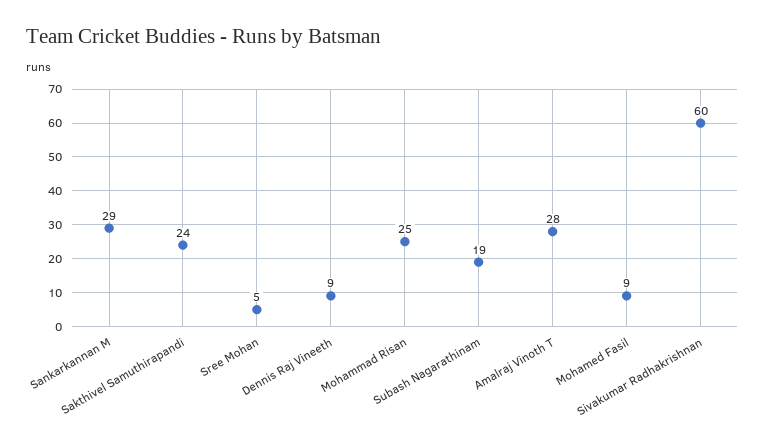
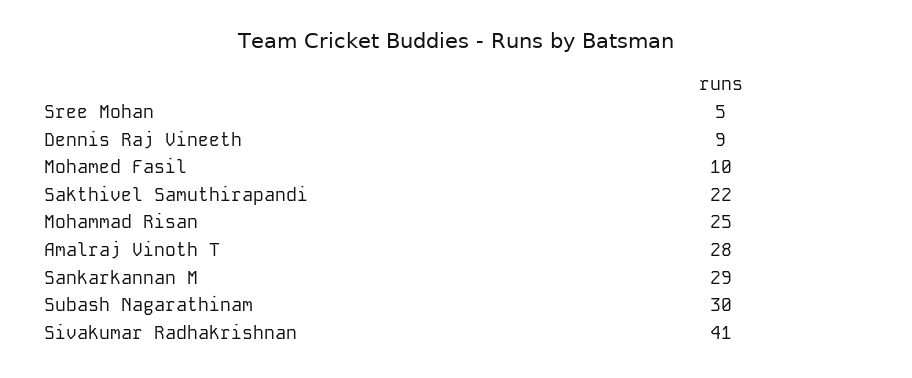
Sakthivel Samuthirapandi: 24 -> 22
Subash Nagarathinam: 19 -> 30
Mohamed Fasil: 9 -> 10
Sivakumar Radhakrishnan: 60 -> 41

